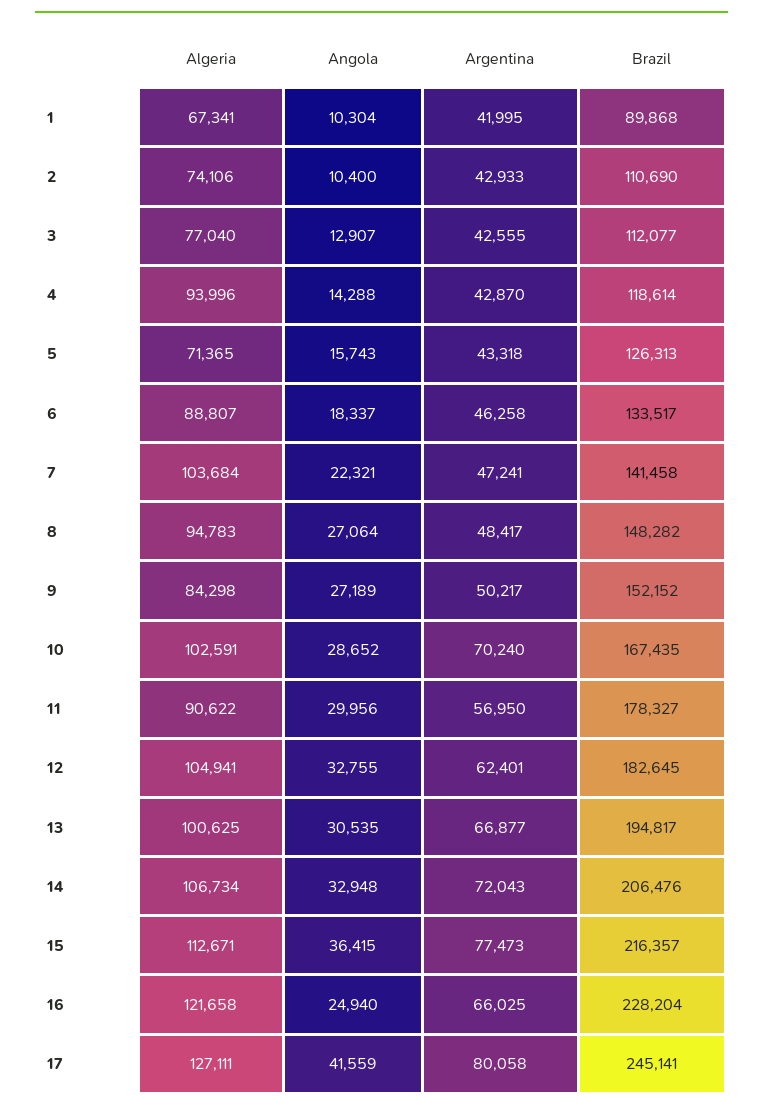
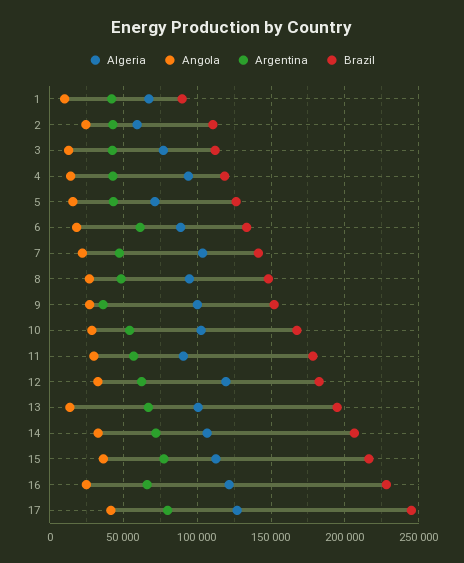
Algeria, 2: 74106 -> 60000
Angola, 2: 10400 -> 25000
Argentina, 6: 46258 -> 60000
Algeria, 9: 84298 -> 100000
Argentina, 9: 50217 -> 35000
Argentina, 10: 70240 -> 55000
Algeria, 12: 104941 -> 120000
Angola, 13: 30535 -> 15000

